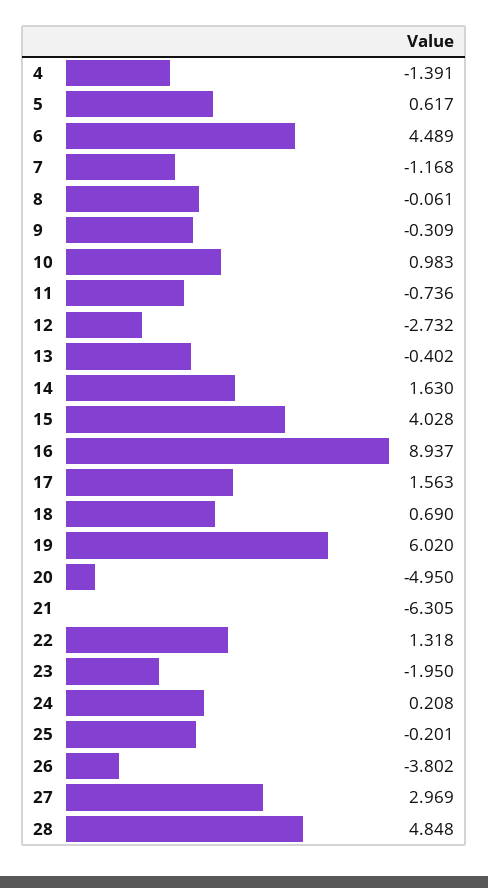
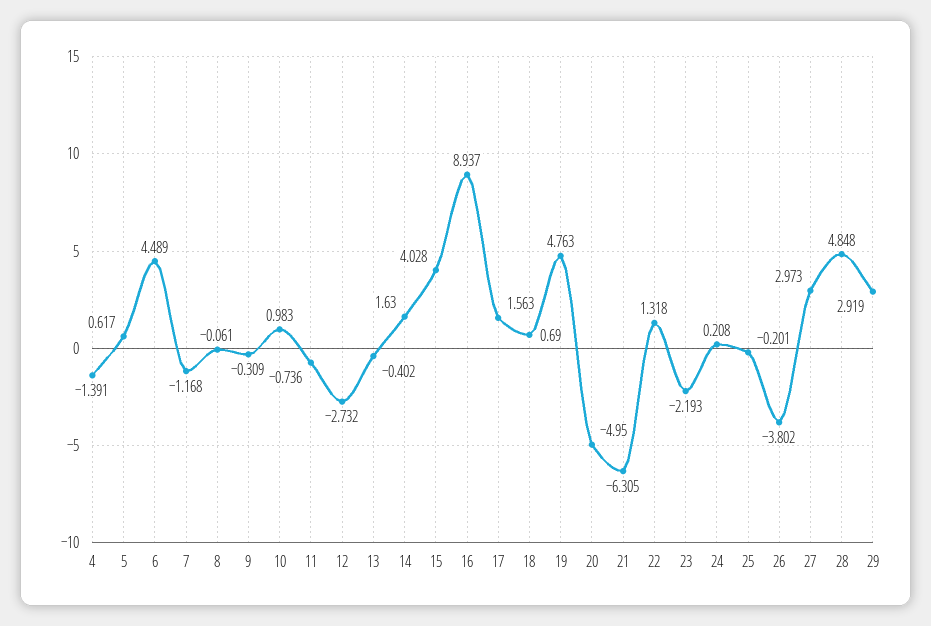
19: 6.02 -> 4.763
23: -1.95 -> -2.193
27: 2.969 -> 2.973
29: none -> 2.919

